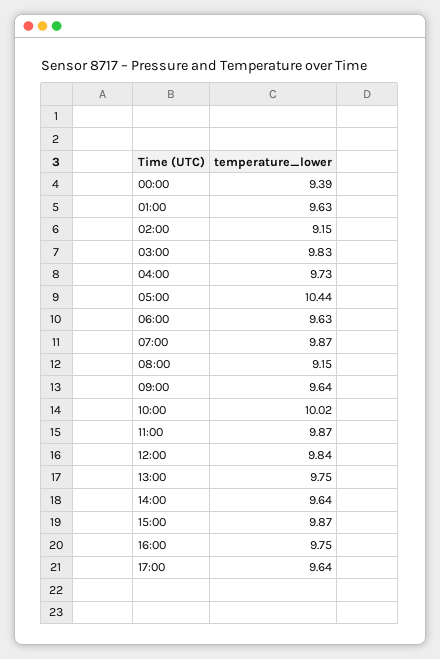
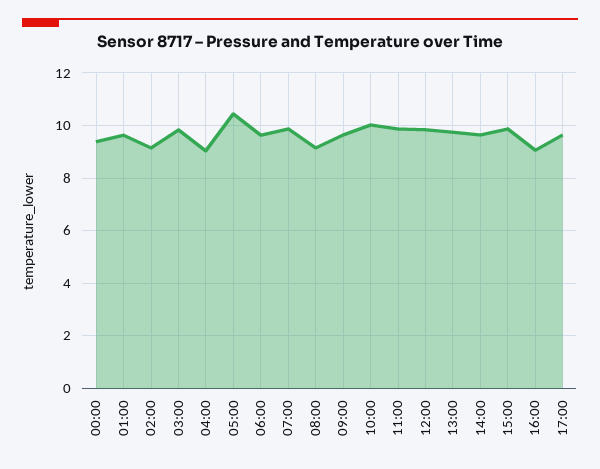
04:00: 9.73 -> 9
16:00: 9.75 -> 9

